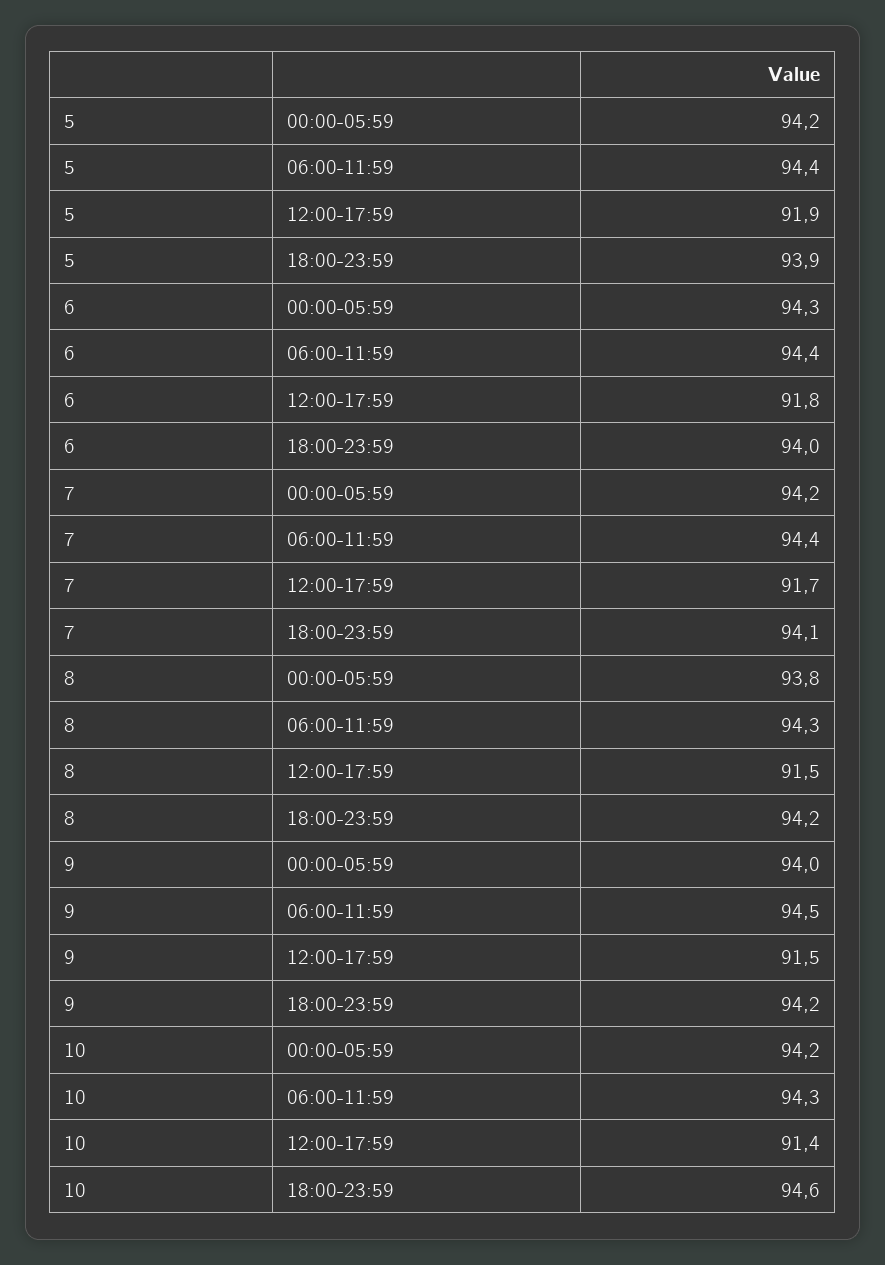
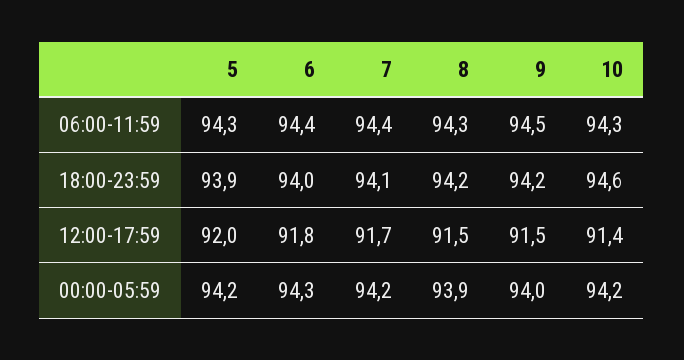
5, 06:00-11:59: 94.4 -> 94.3
5, 12:00-17:59: 91.9 -> 92
8, 00:00-05:59: 93.8 -> 93.9

